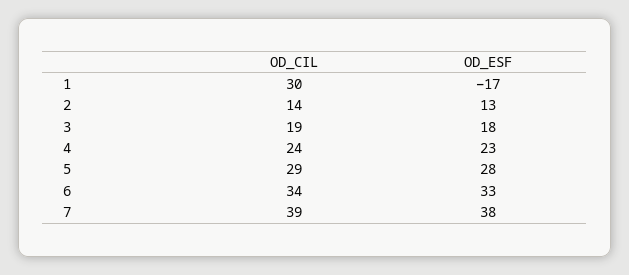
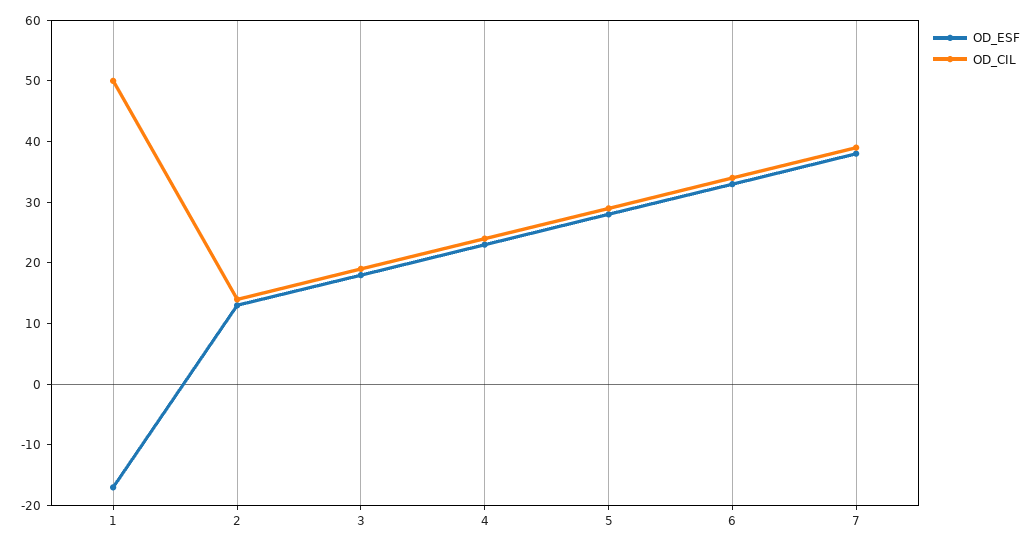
OD_CIL, 1: 30 -> 50

